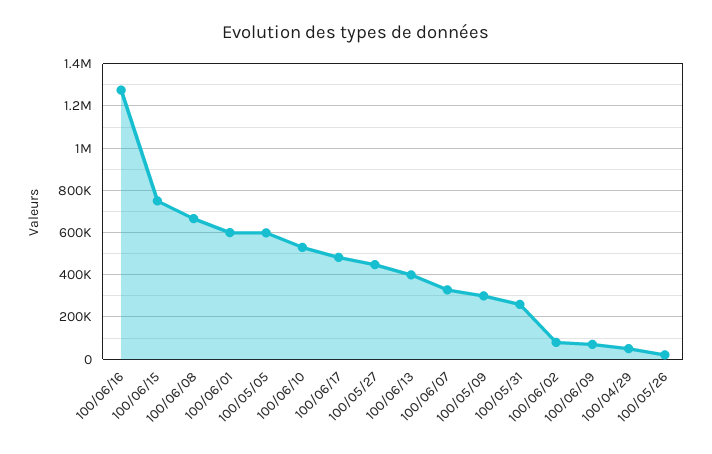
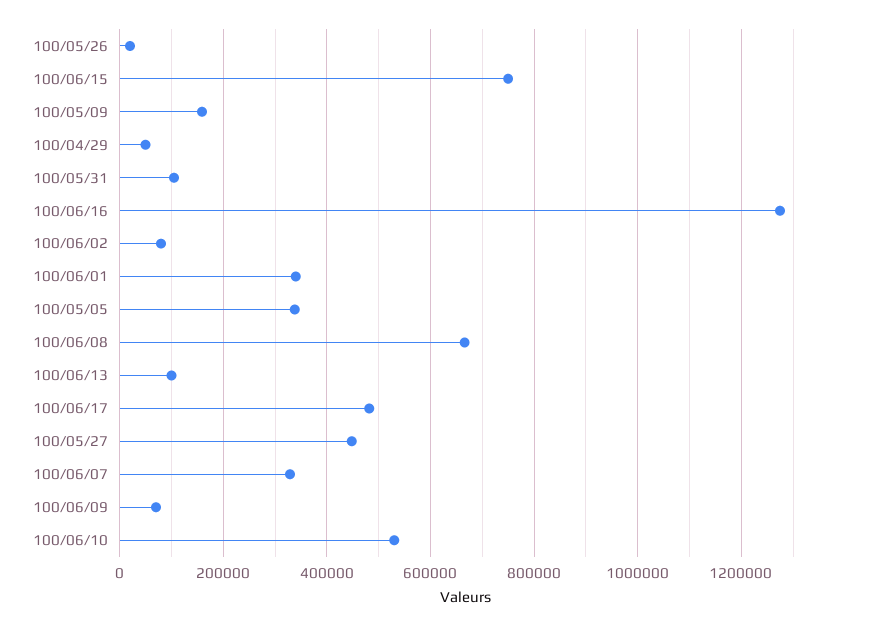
100/06/01: 600000 -> 340000
100/05/05: 600000 -> 340000
100/06/13: 400000 -> 100000
100/05/09: 300000 -> 160000
100/05/31: 250000 -> 100000

